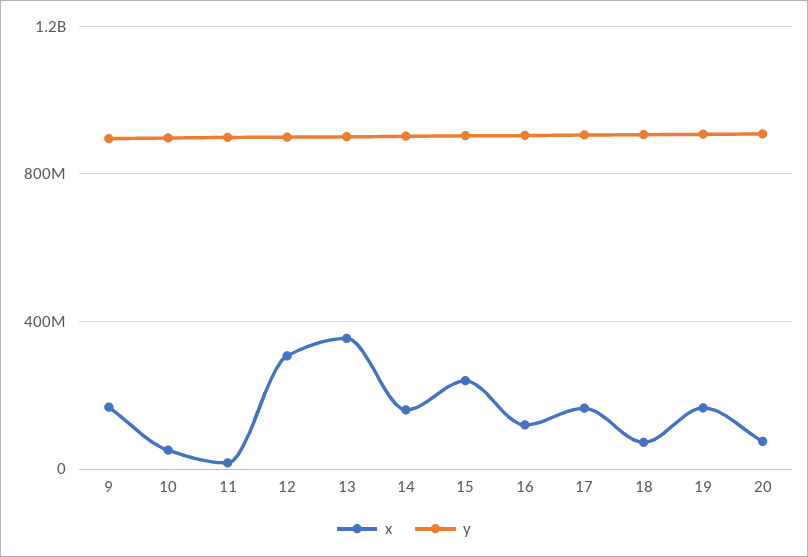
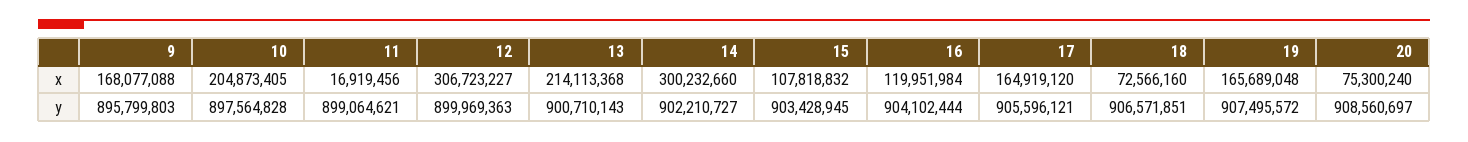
x, 10: 50000000 -> 204873405
x, 13: 350000000 -> 214113368
x, 14: 150000000 -> 300232660
x, 15: 250000000 -> 107818832

